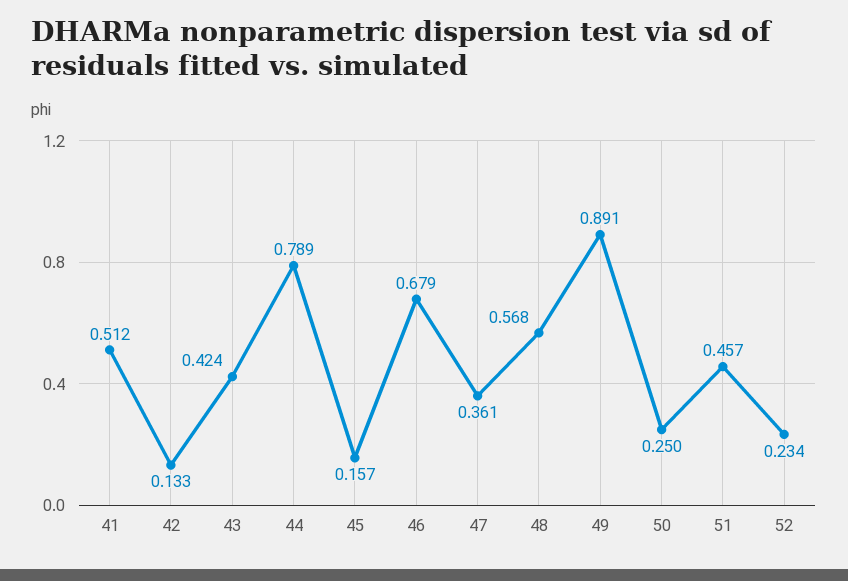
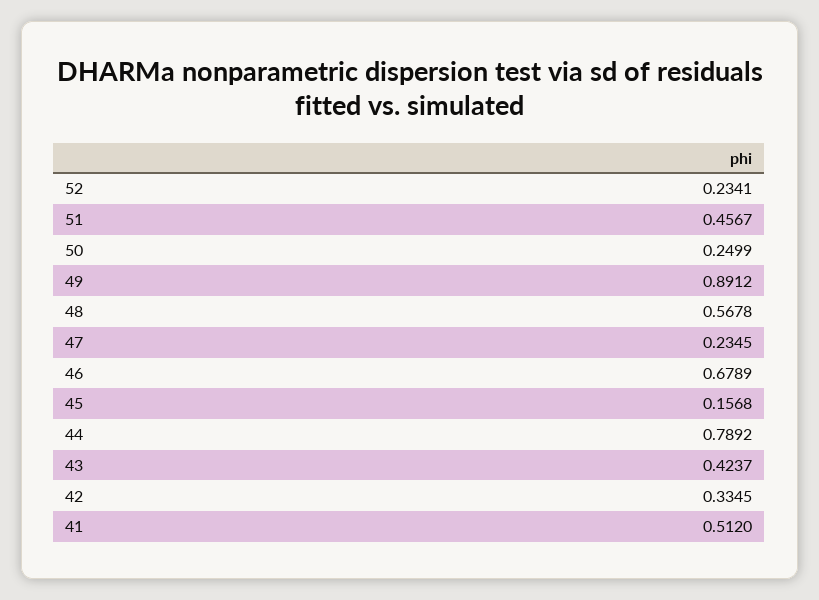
42: 0.133 -> 0.3345
47: 0.361 -> 0.2345

